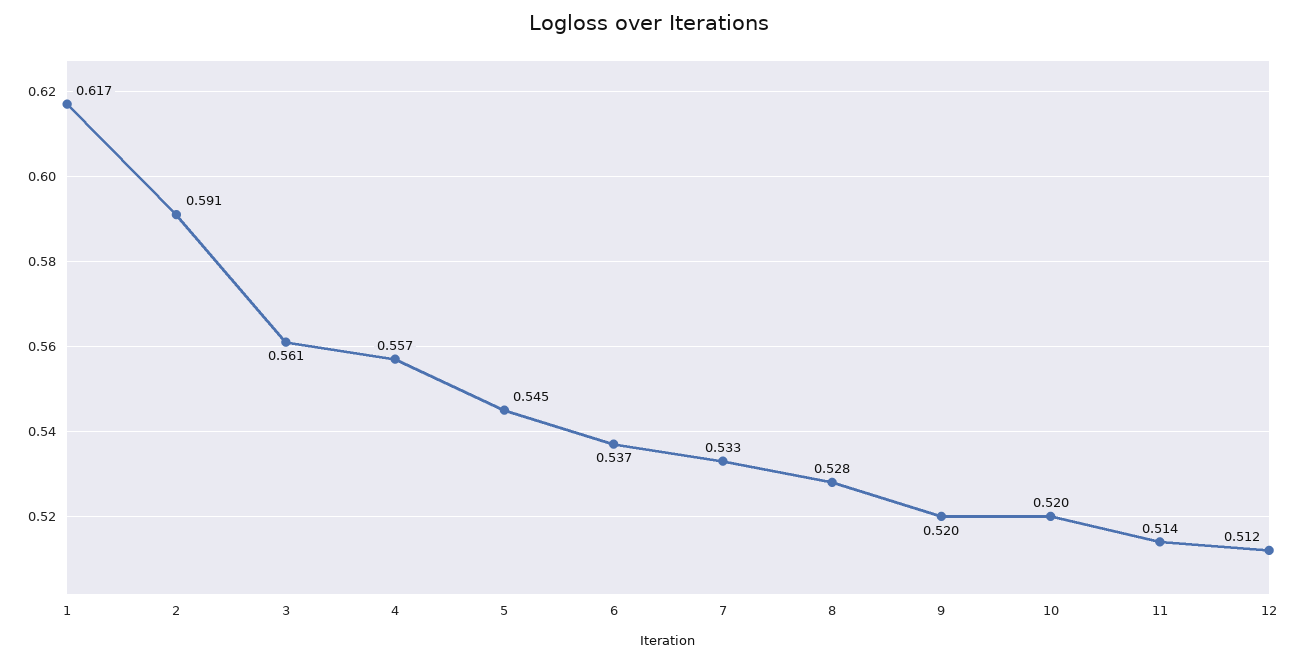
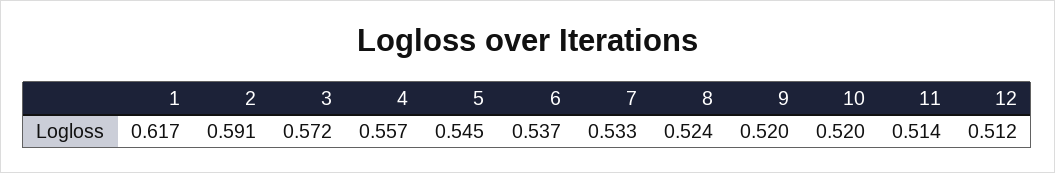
3: 0.561 -> 0.572
8: 0.528 -> 0.524

